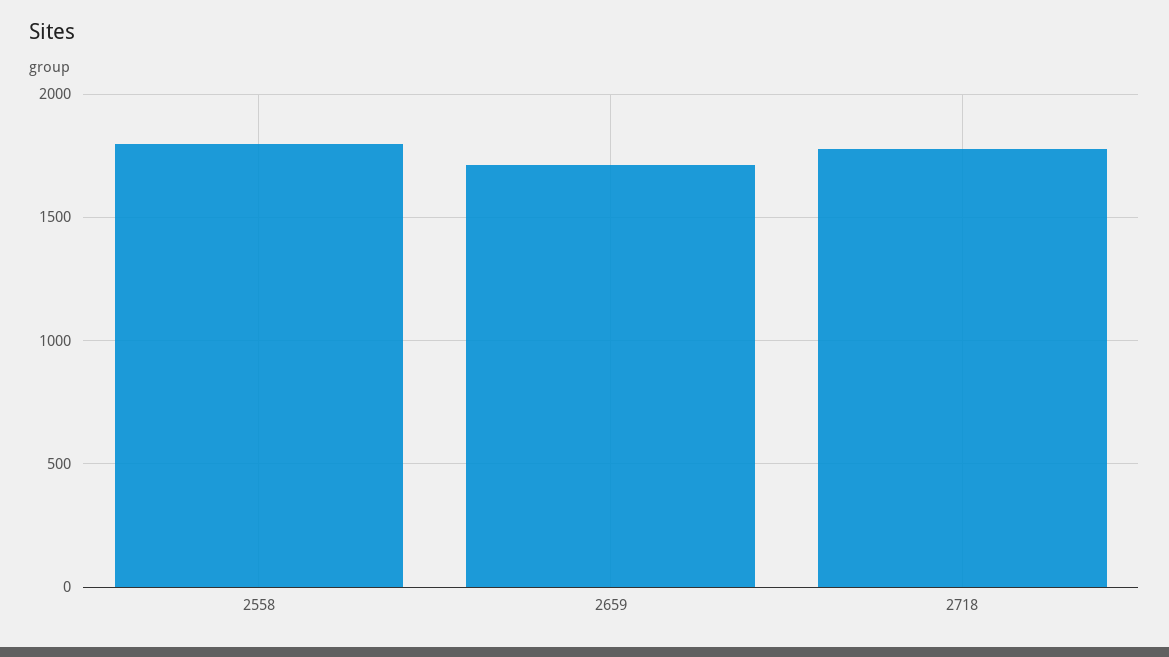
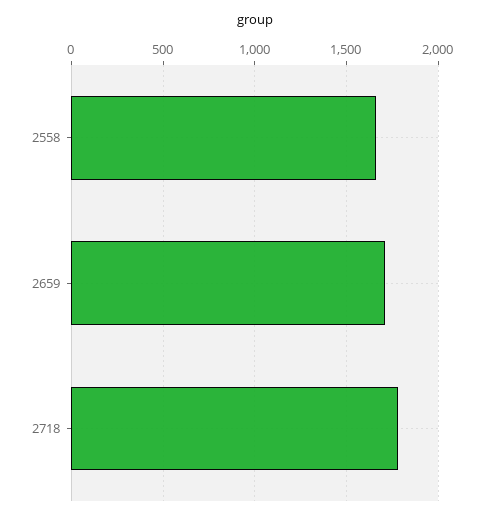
2558: 1800 -> 1650

